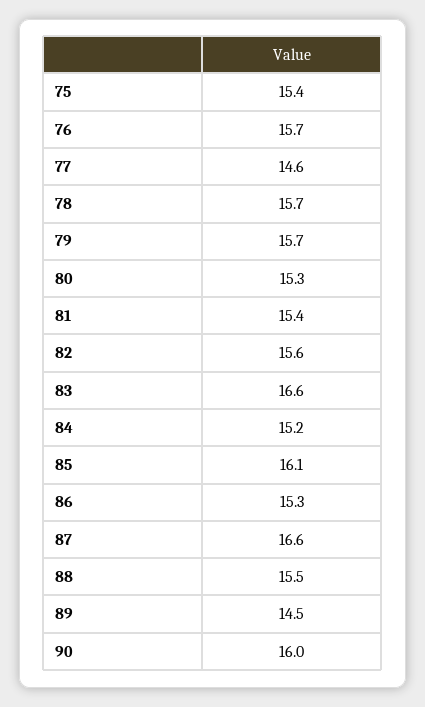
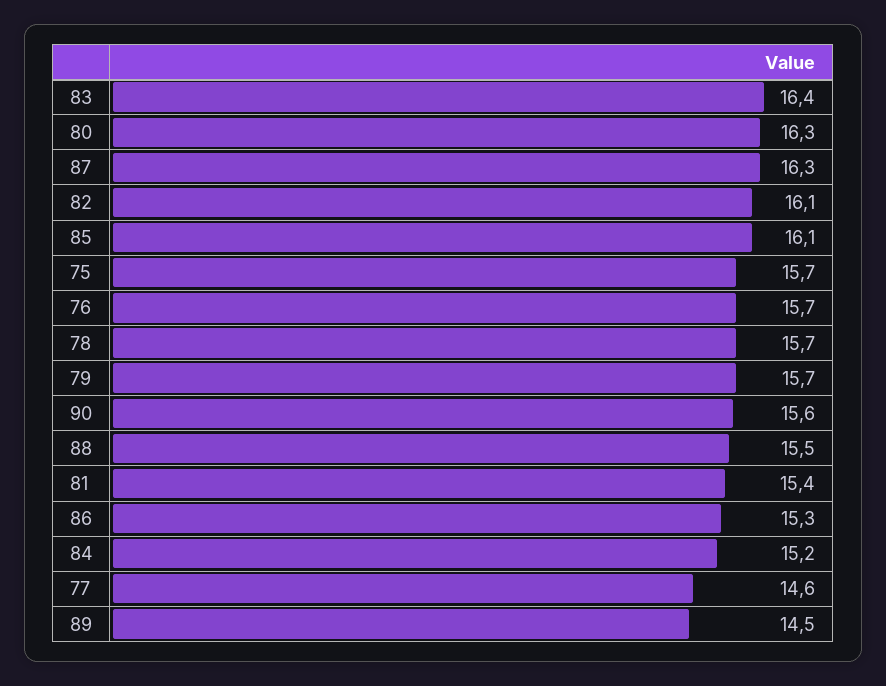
75: 15.4 -> 15.7
80: 15.3 -> 16.3
82: 15.6 -> 16.1
83: 16.6 -> 16.4
87: 16.6 -> 16.3
90: 16 -> 15.6

